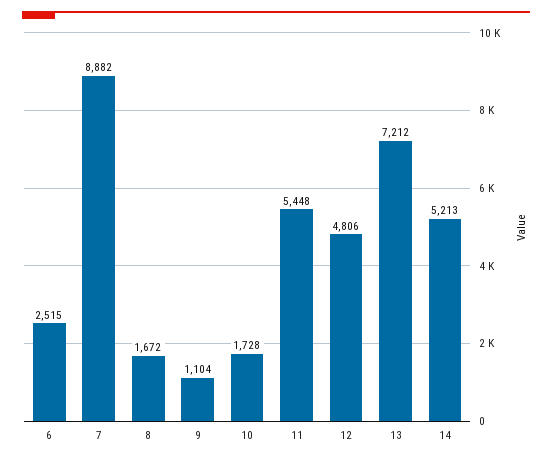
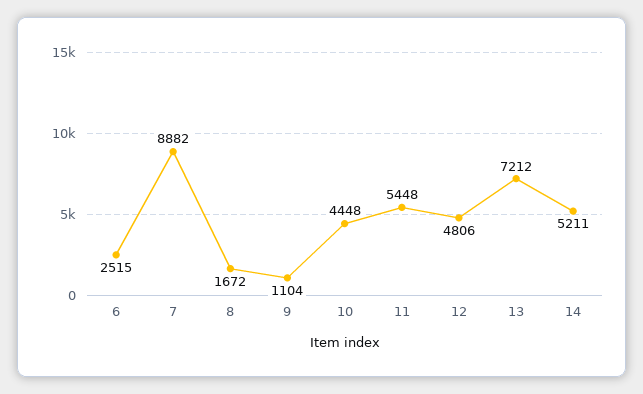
10: 1728 -> 4448
14: 5213 -> 5211

